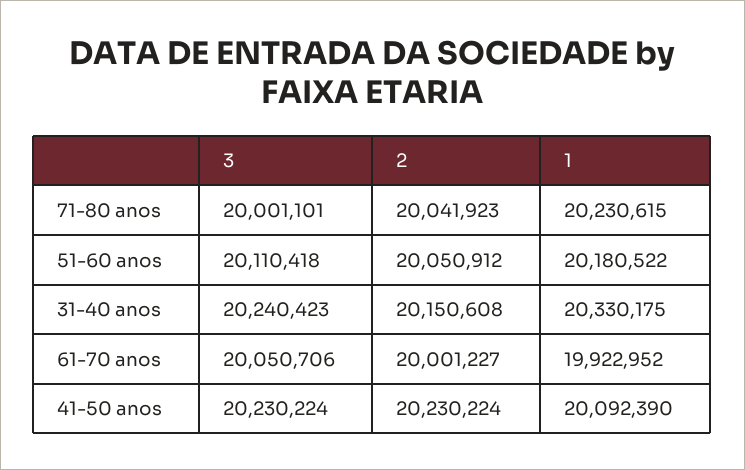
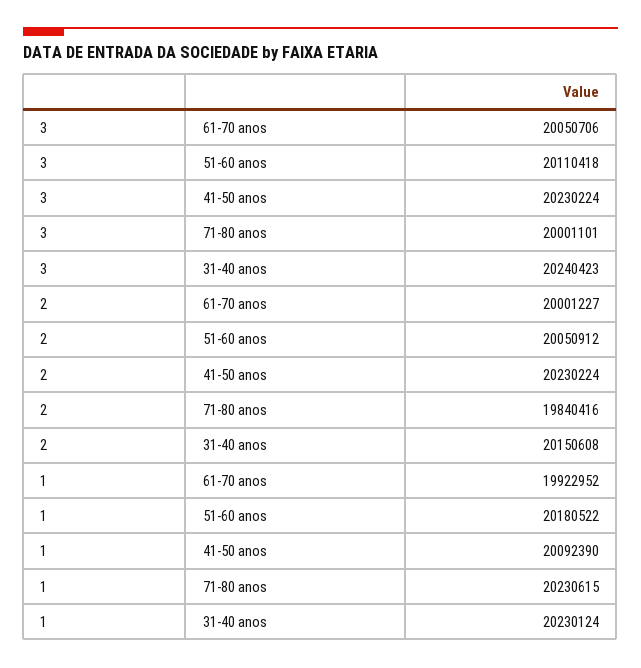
2, 71-80 anos: 20041923 -> 19840416
1, 31-40 anos: 20330175 -> 20230124

